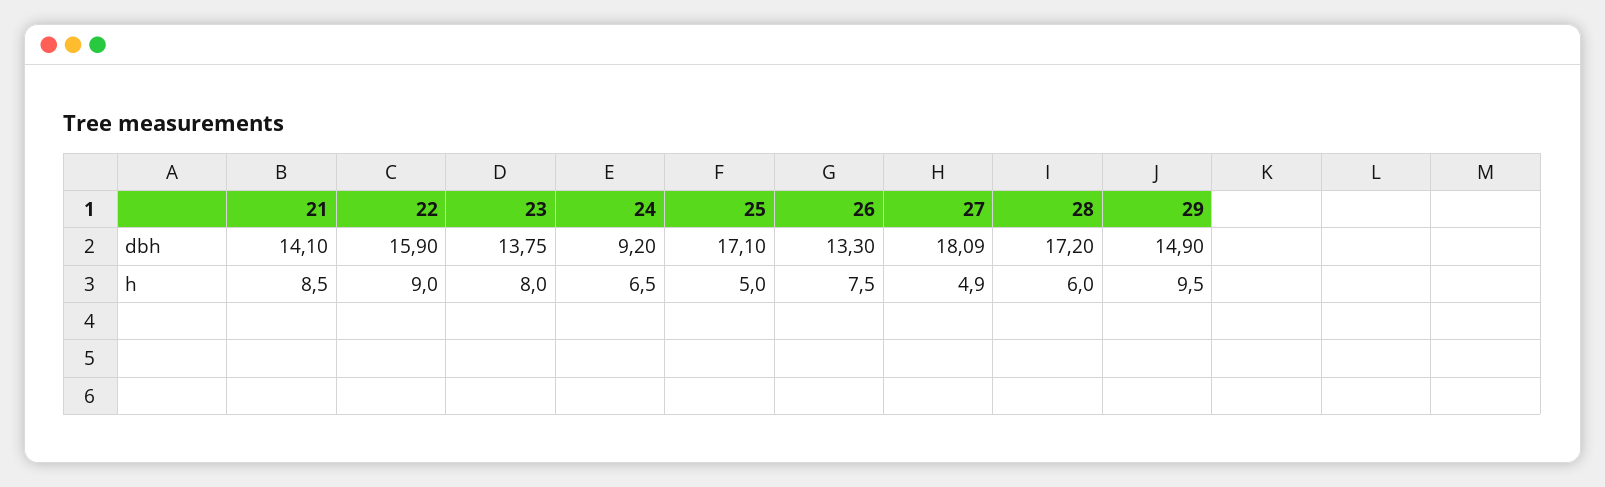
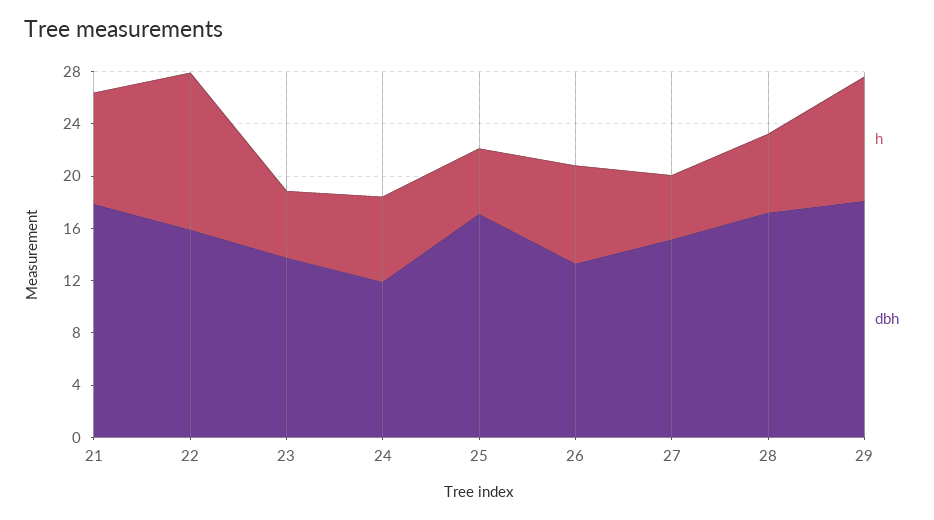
dbh, 21: 14.1 -> 18
dbh, 24: 9.2 -> 12
dbh, 27: 18.09 -> 15
dbh, 29: 14.9 -> 18
h, 22: 9 -> 12
h, 23: 8 -> 5

